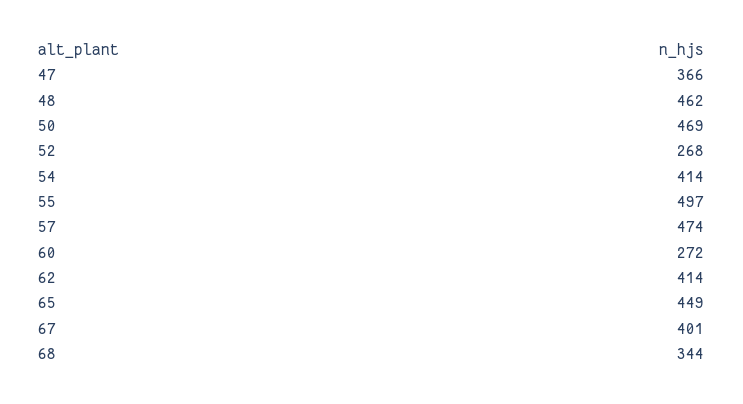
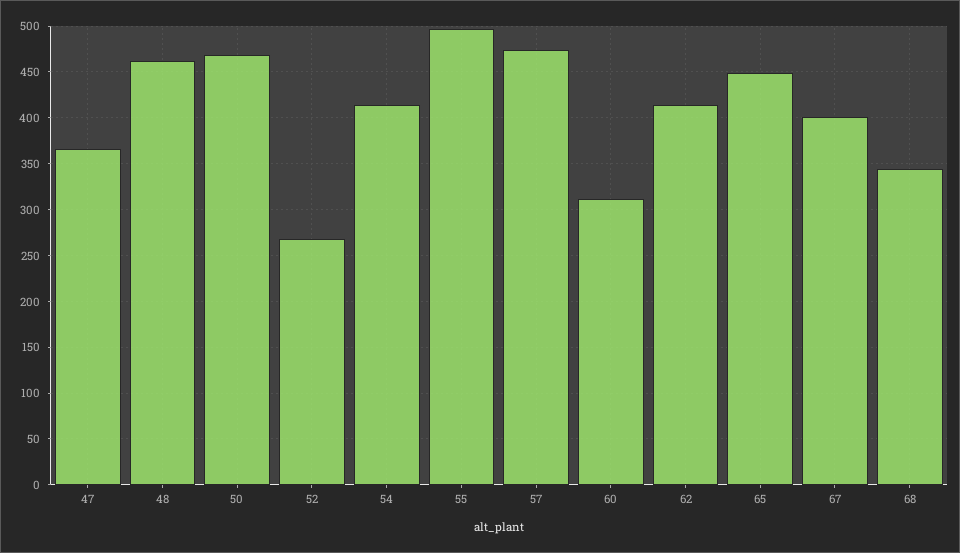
60: 272 -> 310

